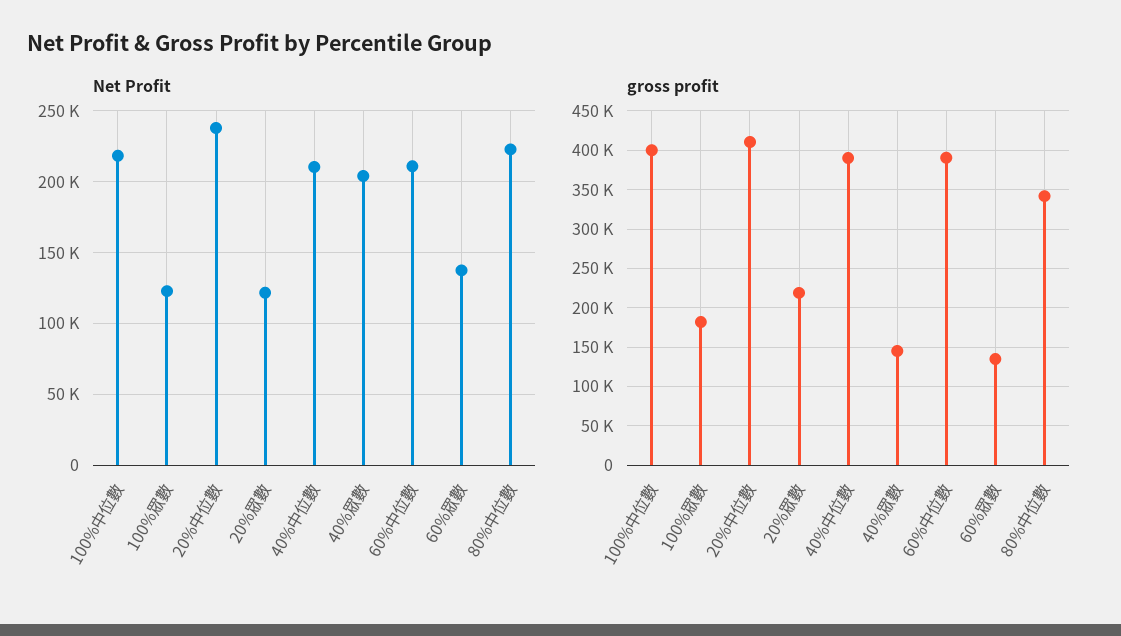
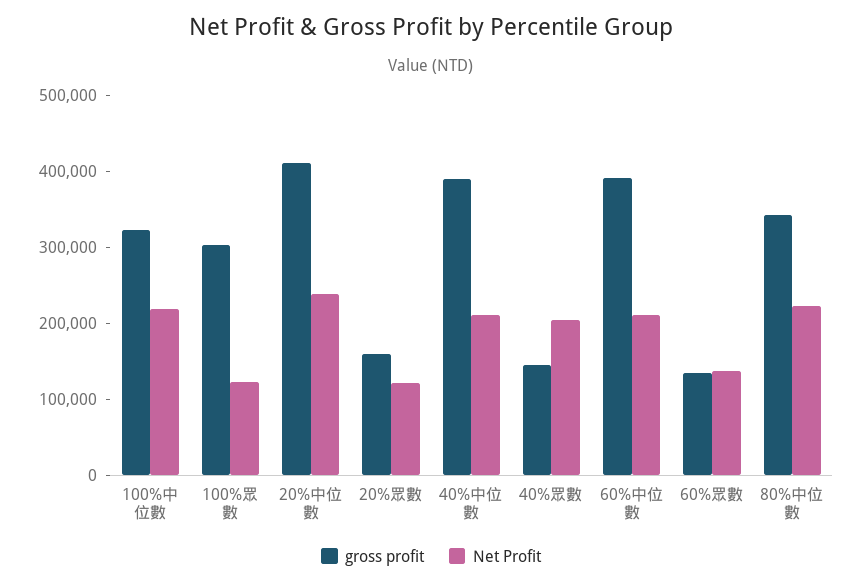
gross profit, 100%中位數: 400000 -> 320000
gross profit, 100%眾數: 180000 -> 300000
gross profit, 20%眾數: 220000 -> 160000

